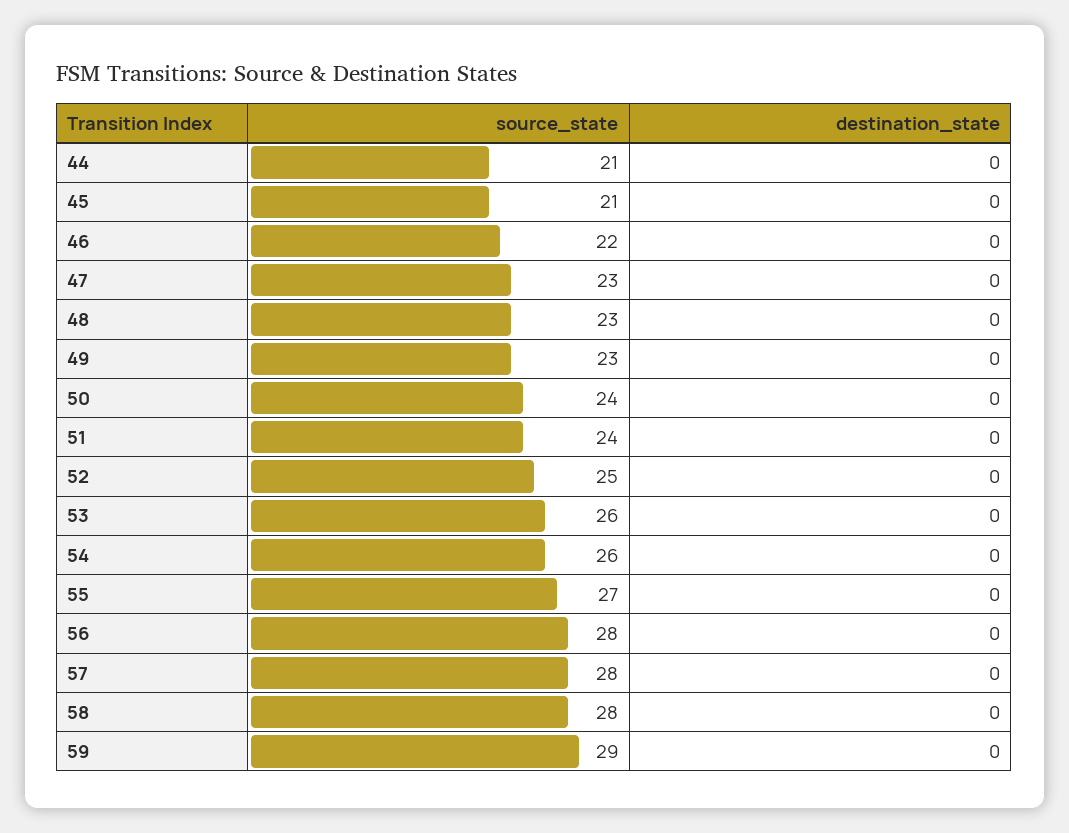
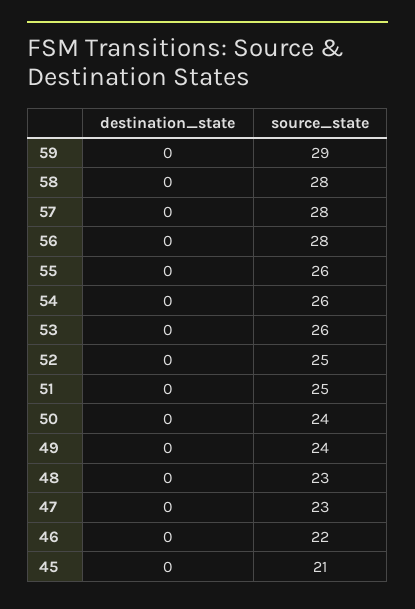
source_state, 44: 21 -> none
destination_state, 44: 0 -> none
source_state, 49: 23 -> 24
source_state, 51: 24 -> 25
source_state, 55: 27 -> 26

